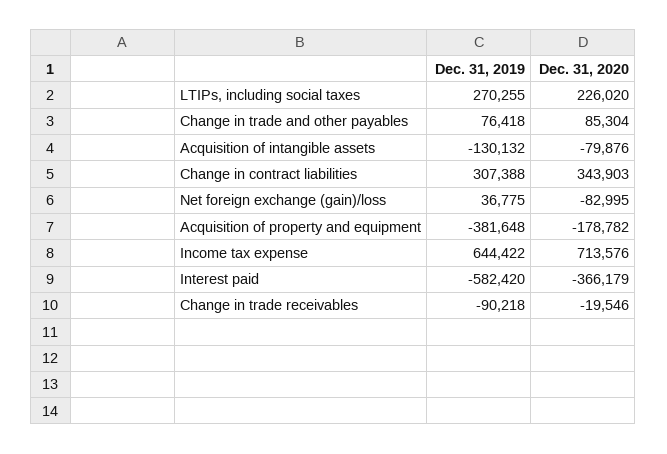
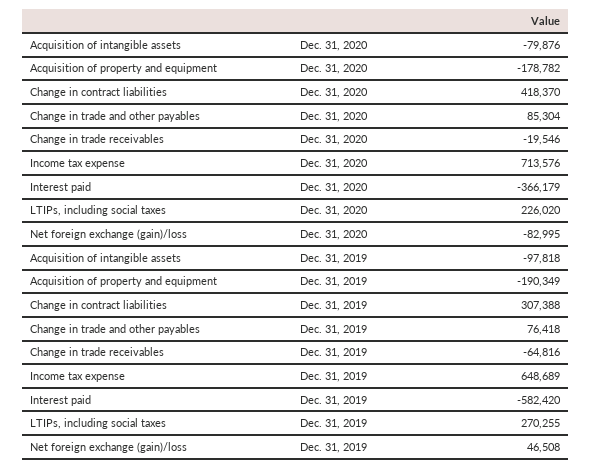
Dec. 31, 2019, Acquisition of intangible assets: -130132 -> -97818
Dec. 31, 2020, Change in contract liabilities: 343903 -> 418370
Dec. 31, 2019, Net foreign exchange (gain)/loss: 36775 -> 46508
Dec. 31, 2019, Acquisition of property and equipment: -381648 -> -190349
Dec. 31, 2019, Income tax expense: 644422 -> 648689
Dec. 31, 2019, Change in trade receivables: -90218 -> -64816

